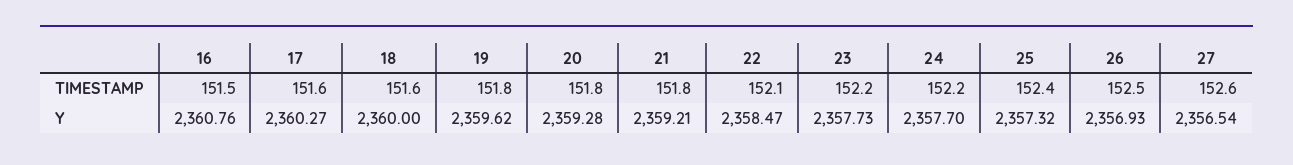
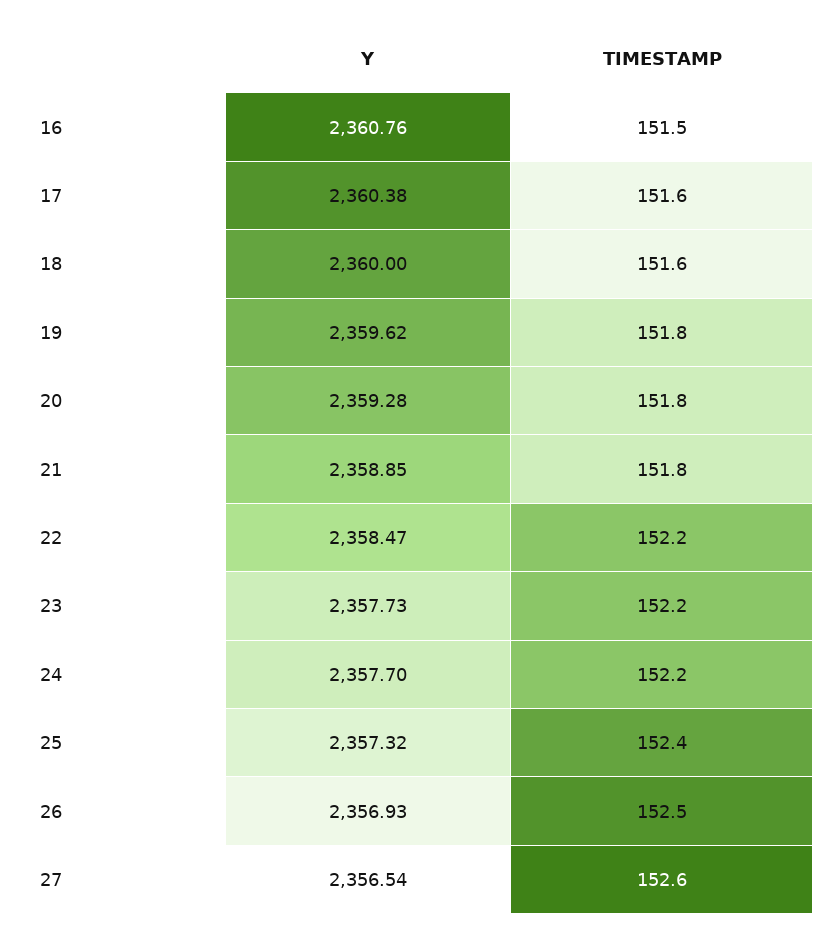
22, TIMESTAMP: 152.1 -> 152.2
17, Y: 2360.27 -> 2360.38
21, Y: 2359.21 -> 2358.85

